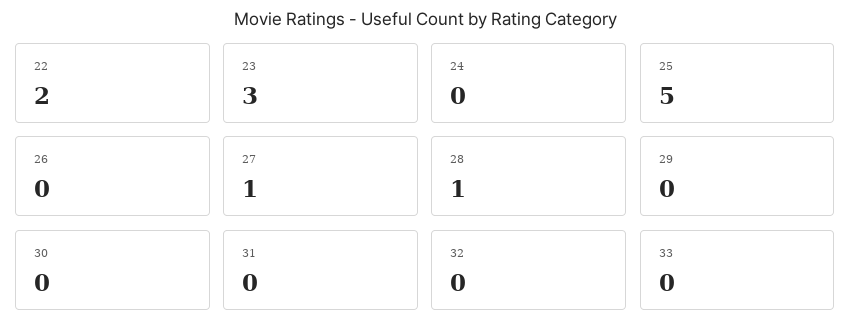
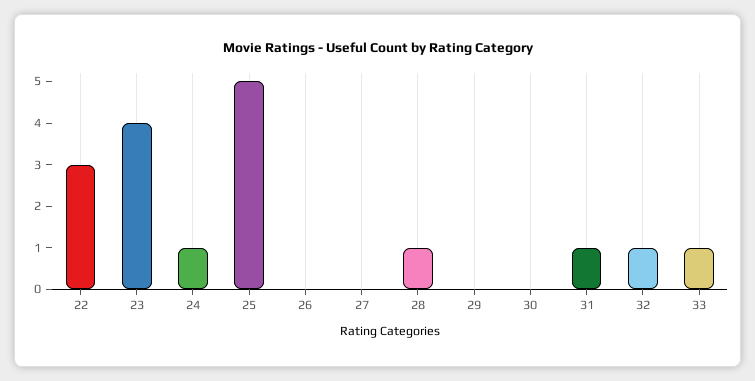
22: 2 -> 3
23: 3 -> 4
24: 0 -> 1
27: 1 -> 0
31: 0 -> 1
32: 0 -> 1
33: 0 -> 1

